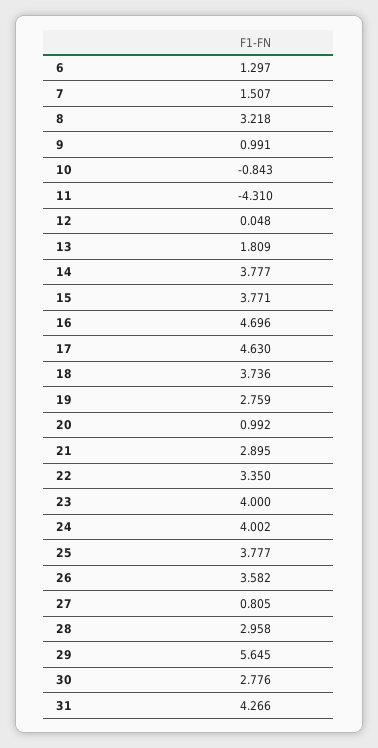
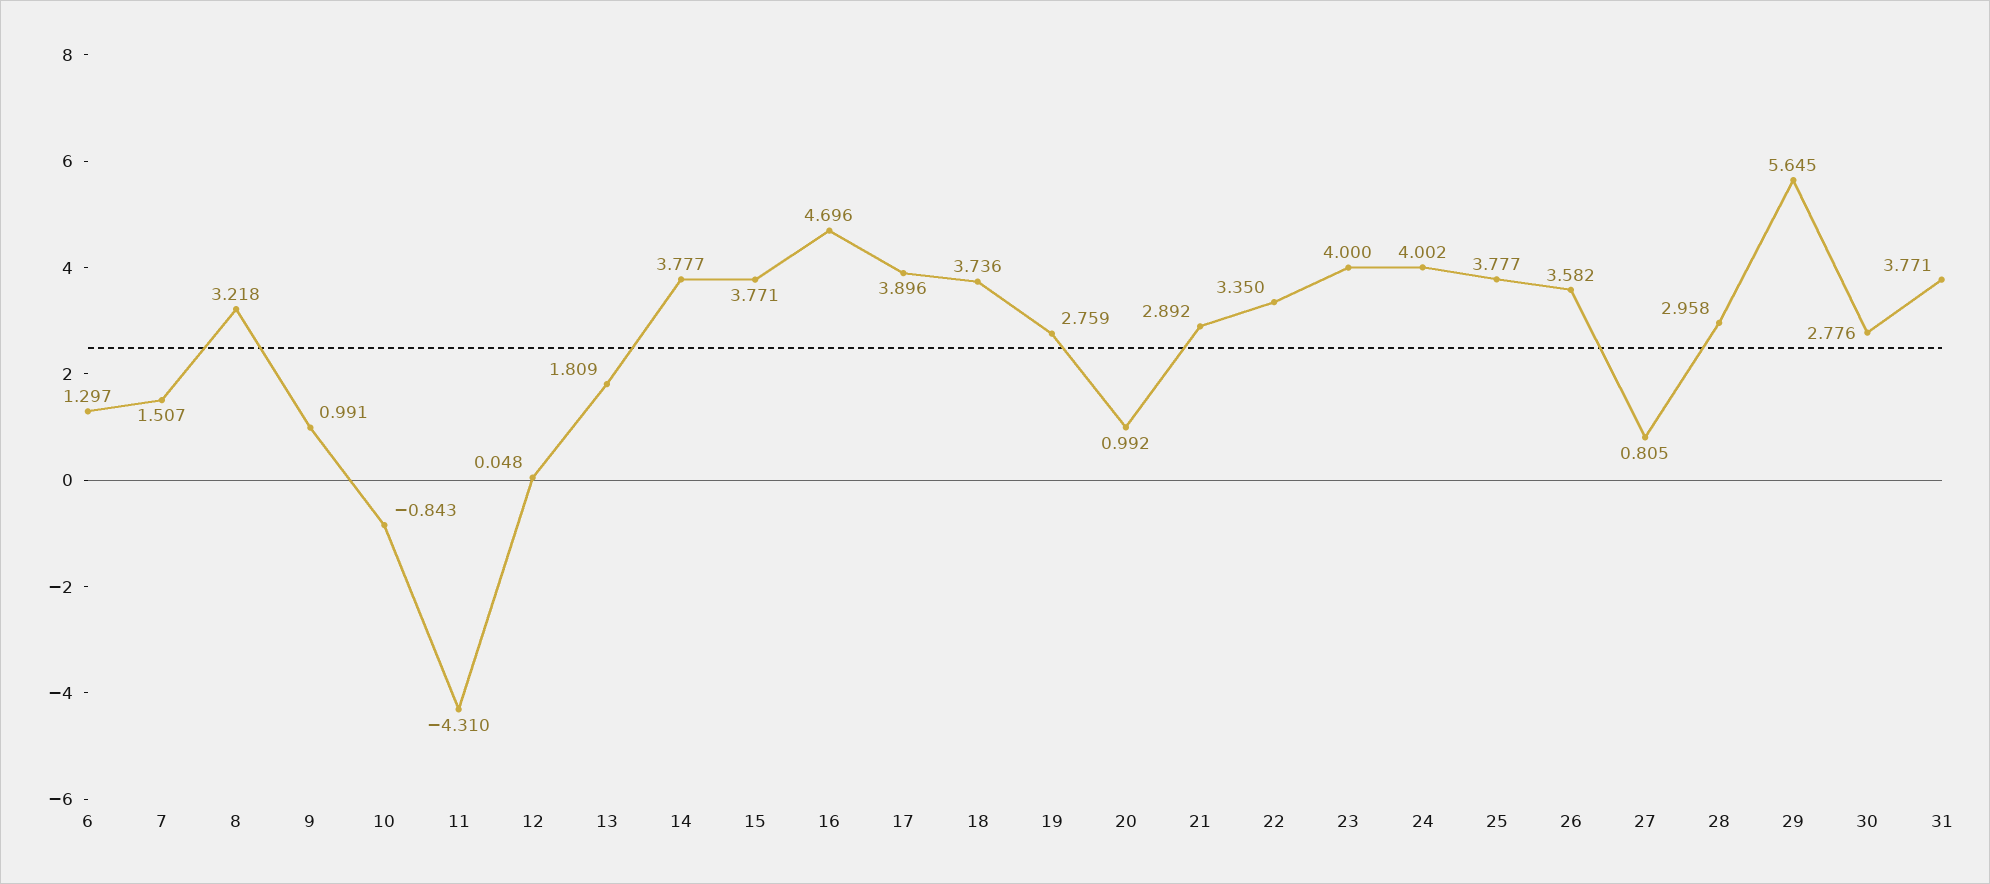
17: 4.63 -> 3.896
21: 2.895 -> 2.892
31: 4.266 -> 3.771

